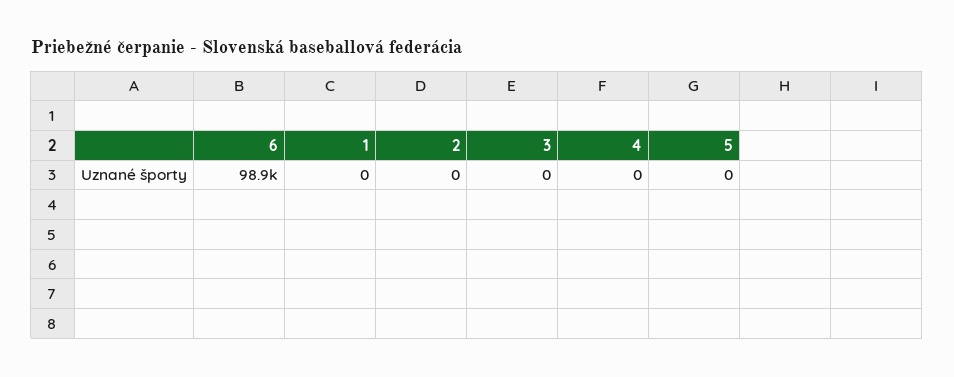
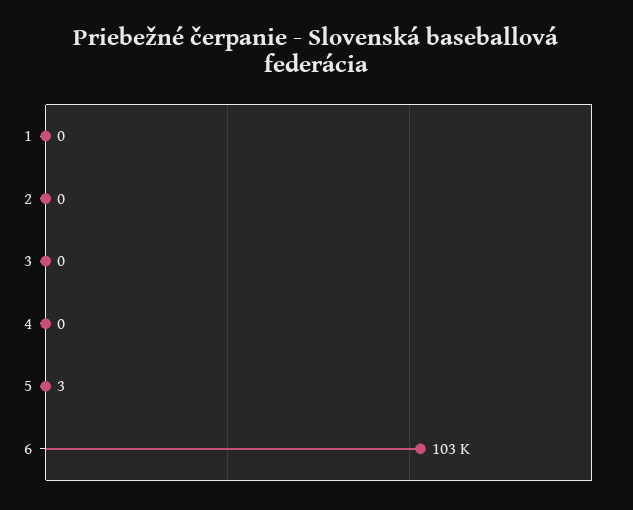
6: 98900 -> 103000
5: 0 -> 3

